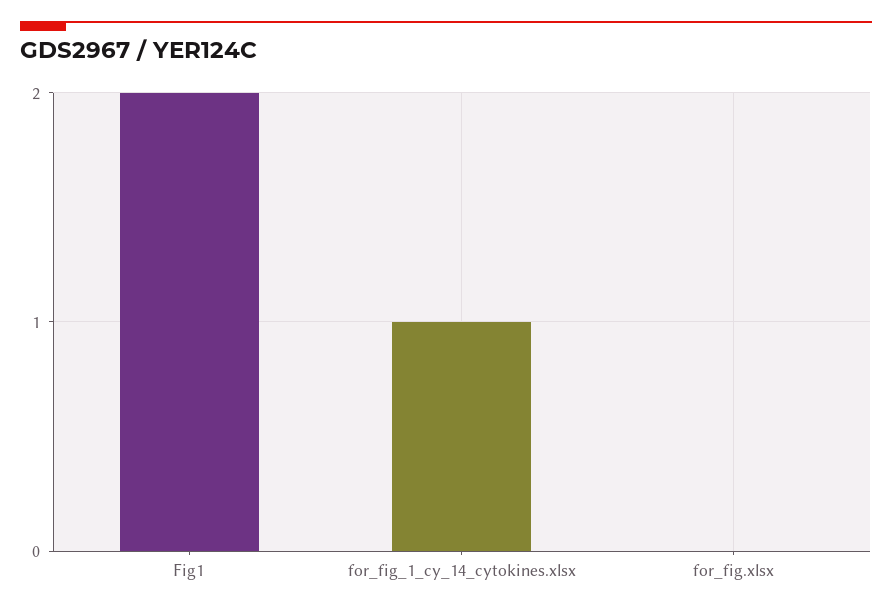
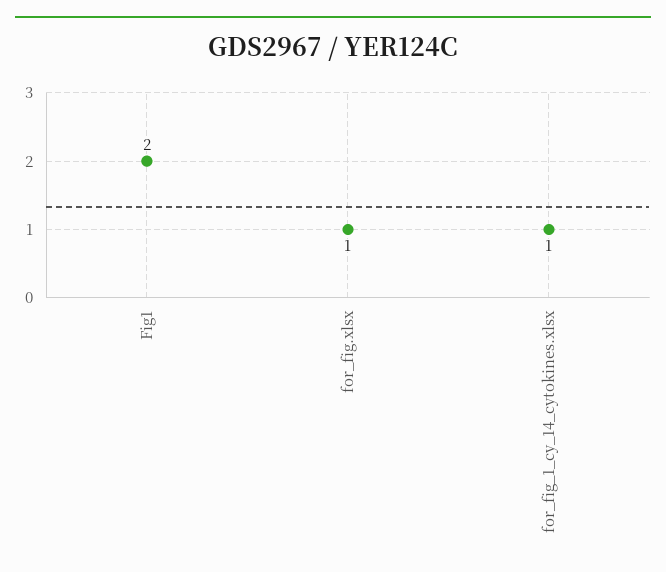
for_fig.xlsx: 0 -> 1

